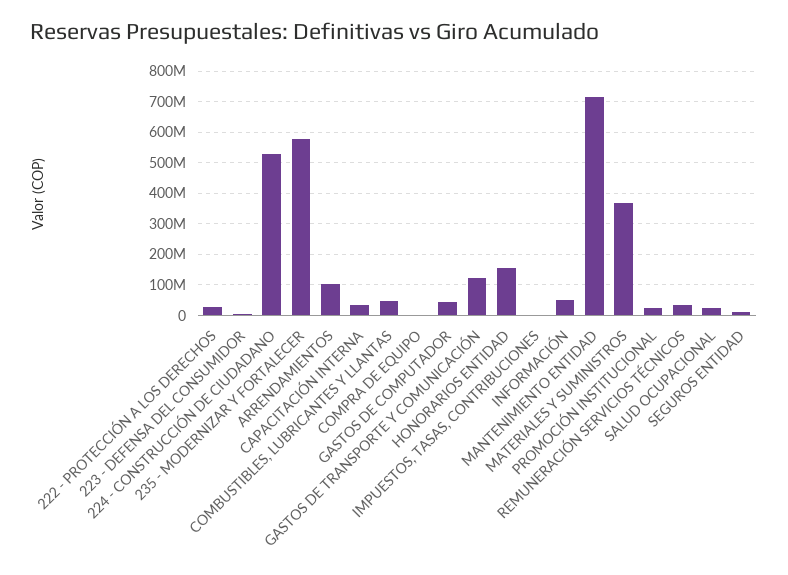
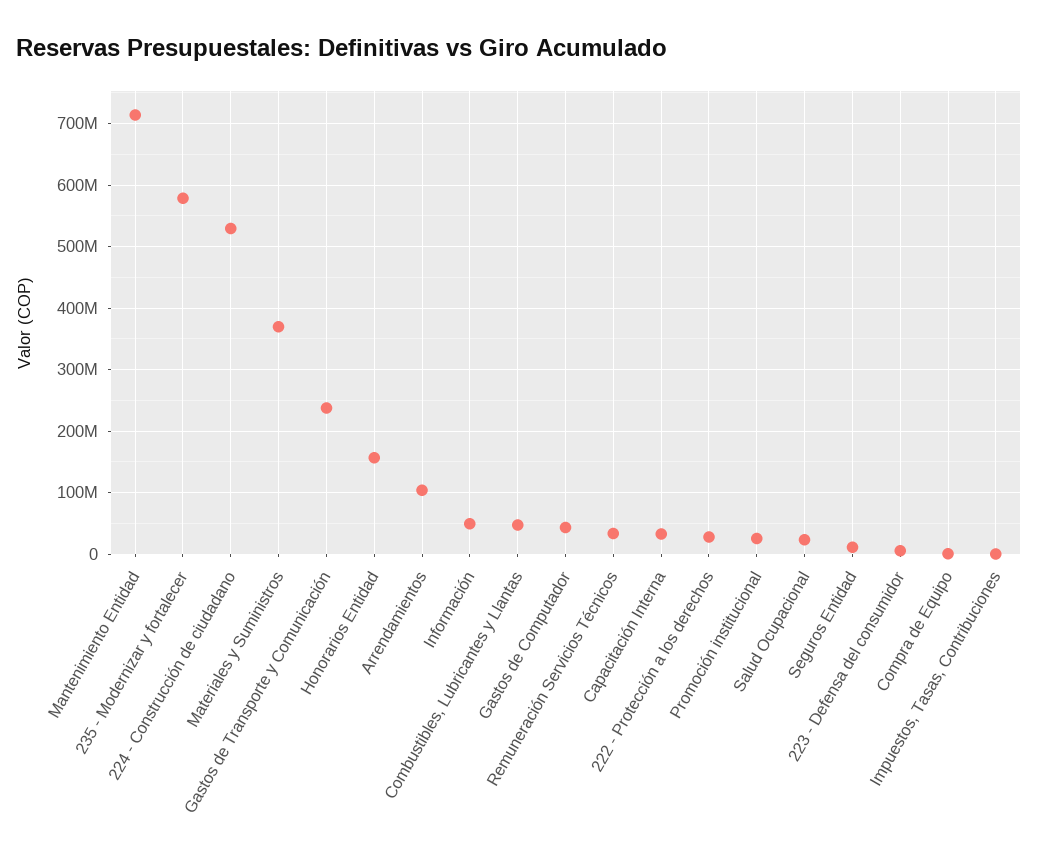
GASTOS DE TRANSPORTE Y COMUNICACIÓN: 120000000 -> 240000000

